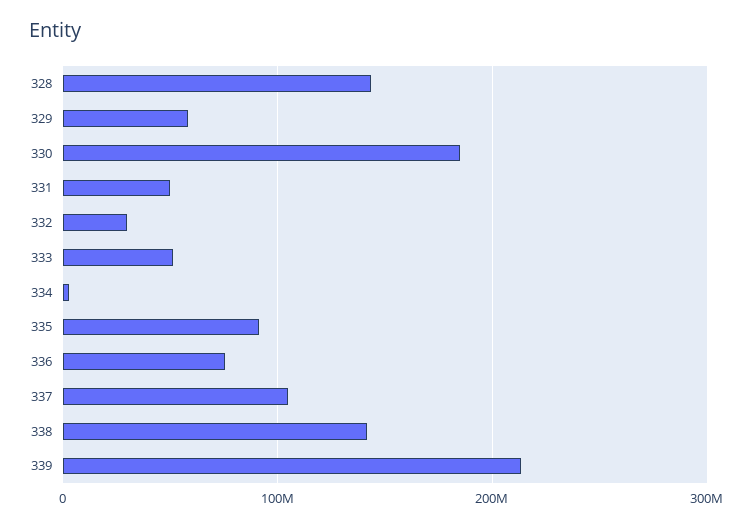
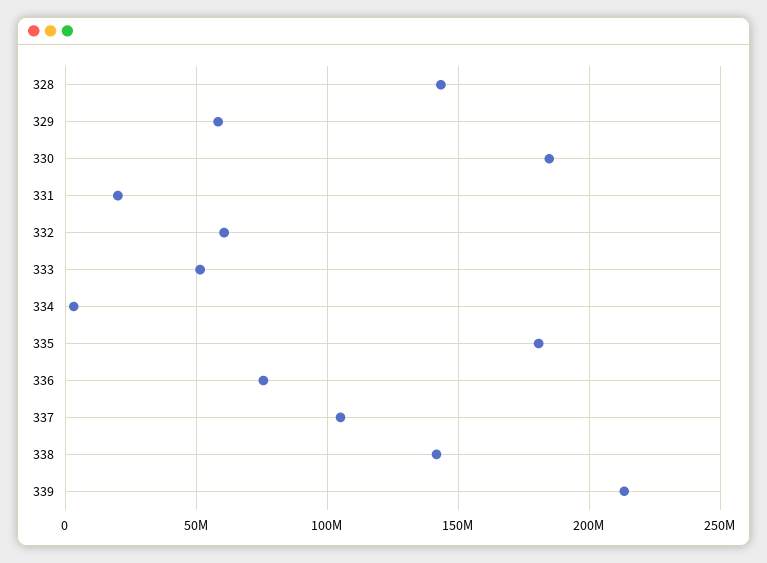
331: 50000000 -> 20000000
332: 30000000 -> 60000000
335: 90000000 -> 180000000

